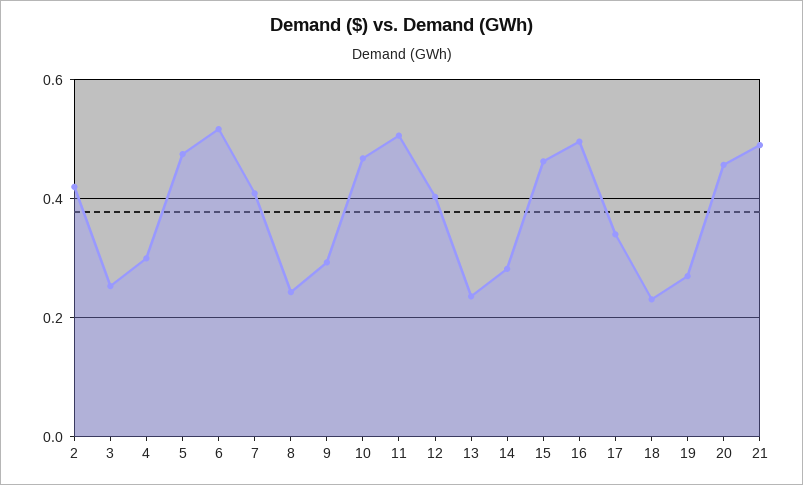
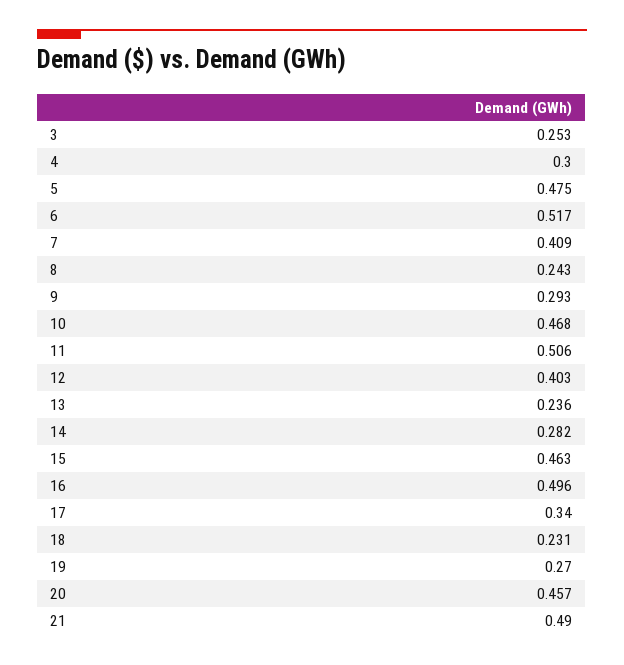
2: 0.42 -> none

